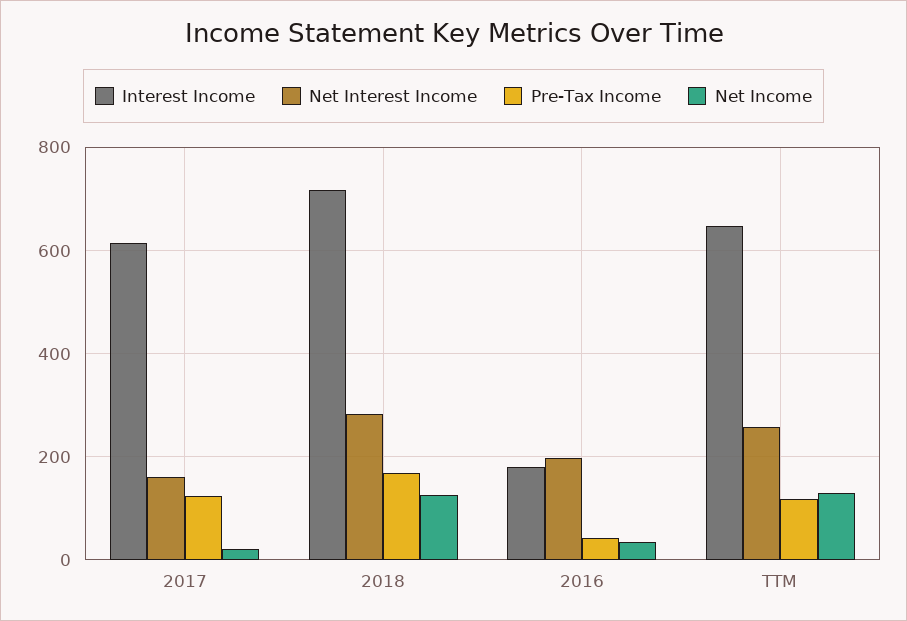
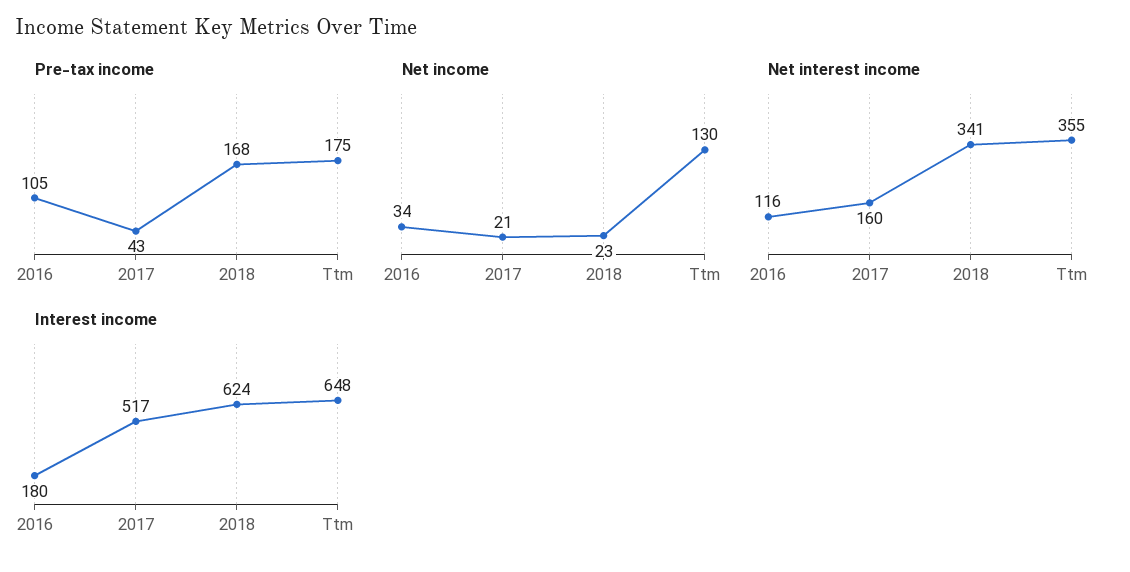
Interest Income, 2017: 620 -> 517
Pre-Tax Income, 2017: 120 -> 43
Interest Income, 2018: 720 -> 624
Net Interest Income, 2018: 280 -> 341
Net Income, 2018: 120 -> 23
Net Interest Income, 2016: 200 -> 116
Pre-Tax Income, 2016: 40 -> 105
Net Interest Income, TTM: 260 -> 355
Pre-Tax Income, TTM: 120 -> 175

